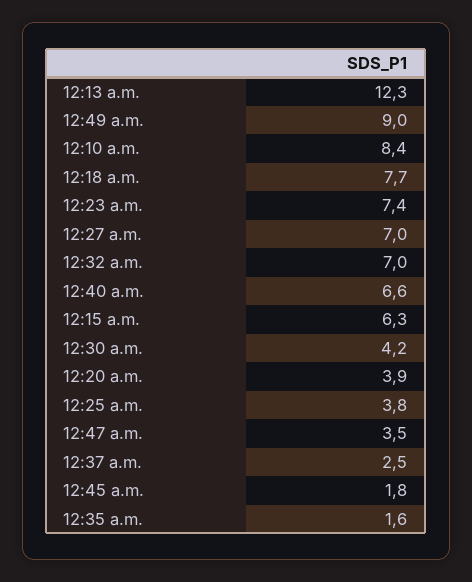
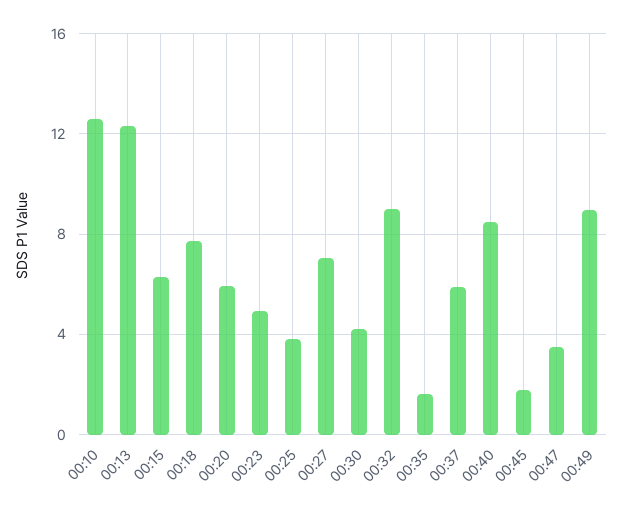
12:10 a.m.: 8.4 -> 12.5
12:23 a.m.: 7.4 -> 5
12:32 a.m.: 7 -> 9
12:40 a.m.: 6.6 -> 8.5
12:20 a.m.: 3.9 -> 6
12:37 a.m.: 2.5 -> 6

